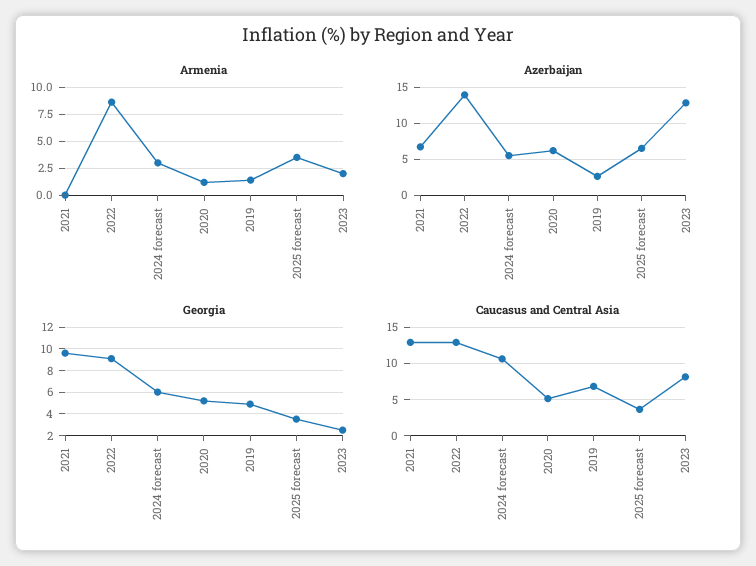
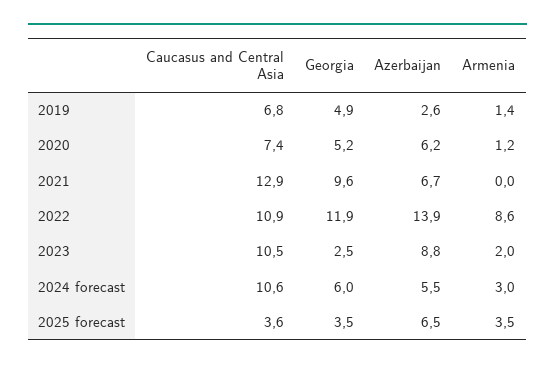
Azerbaijan, 2023: 13 -> 8.8
Georgia, 2022: 9 -> 11.9
Caucasus and Central Asia, 2022: 13 -> 10.9
Caucasus and Central Asia, 2020: 5 -> 7.4
Caucasus and Central Asia, 2023: 8 -> 10.5

